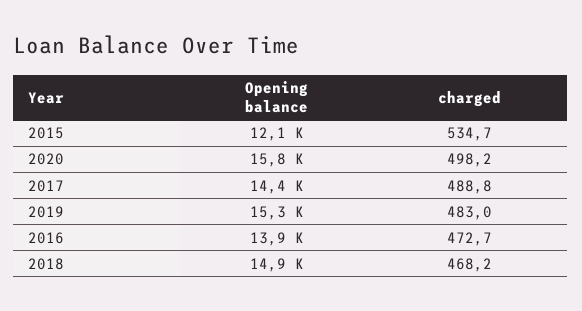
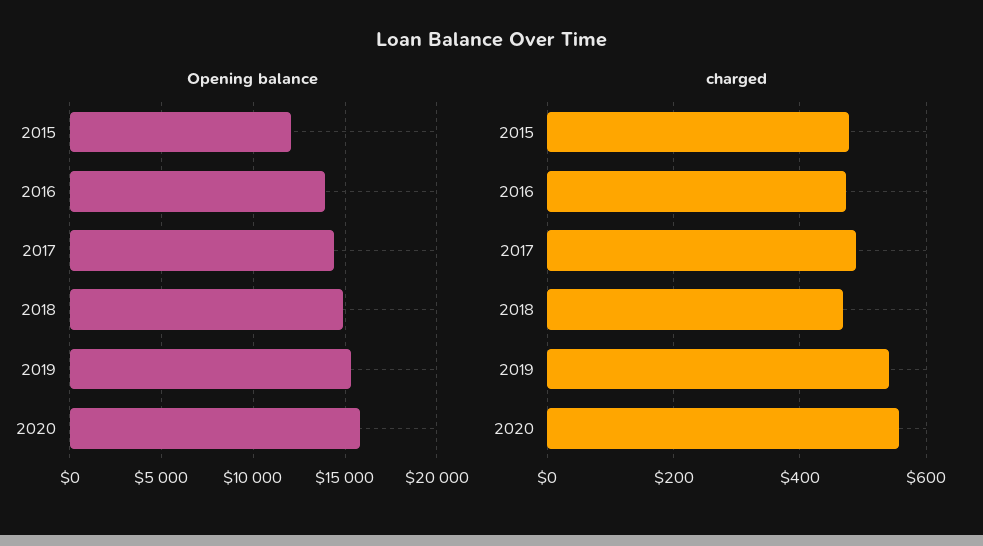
charged, 2015: 534.7 -> 480
charged, 2020: 498.2 -> 560
charged, 2019: 483 -> 540

